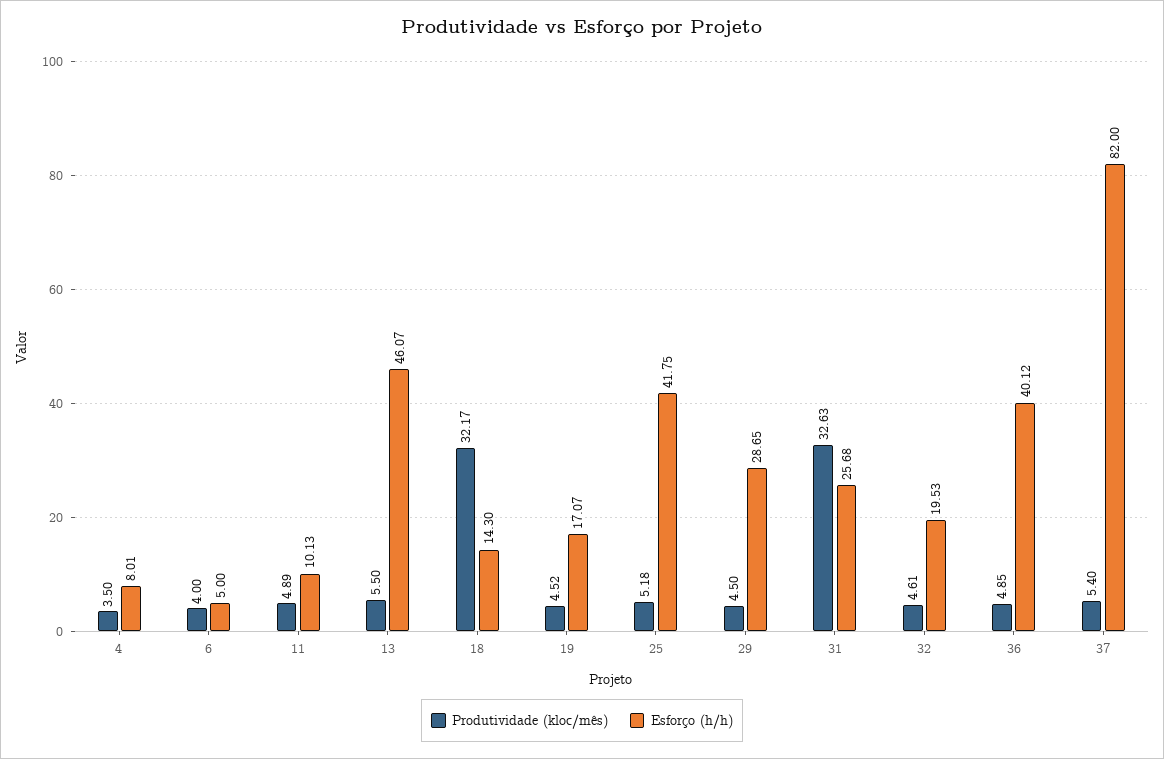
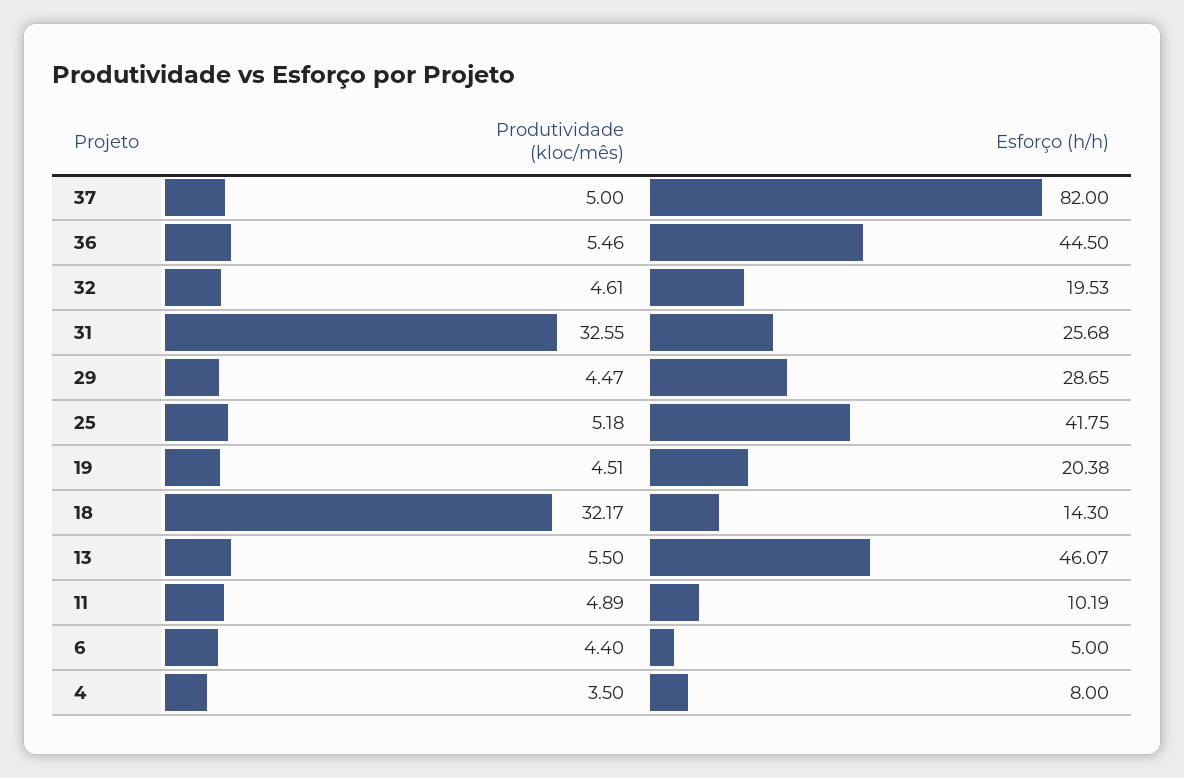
Esforço (h/h), 4: 8.01 -> 8
Produtividade (kloc/mês), 6: 4 -> 4.4
Esforço (h/h), 11: 10.13 -> 10.19
Produtividade (kloc/mês), 19: 4.52 -> 4.51
Esforço (h/h), 19: 17.07 -> 20.38
Produtividade (kloc/mês), 29: 4.5 -> 4.47
Produtividade (kloc/mês), 31: 32.63 -> 32.55
Produtividade (kloc/mês), 36: 4.85 -> 5.46
Esforço (h/h), 36: 40.12 -> 44.5
Produtividade (kloc/mês), 37: 5.4 -> 5

